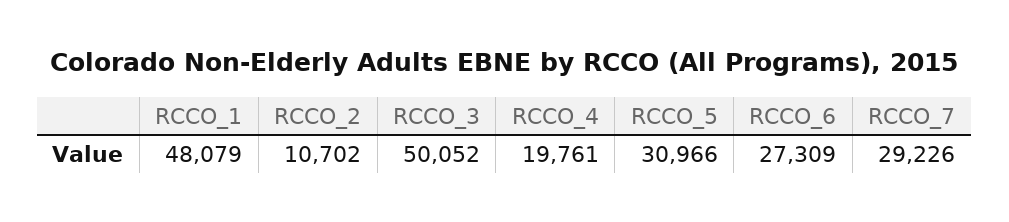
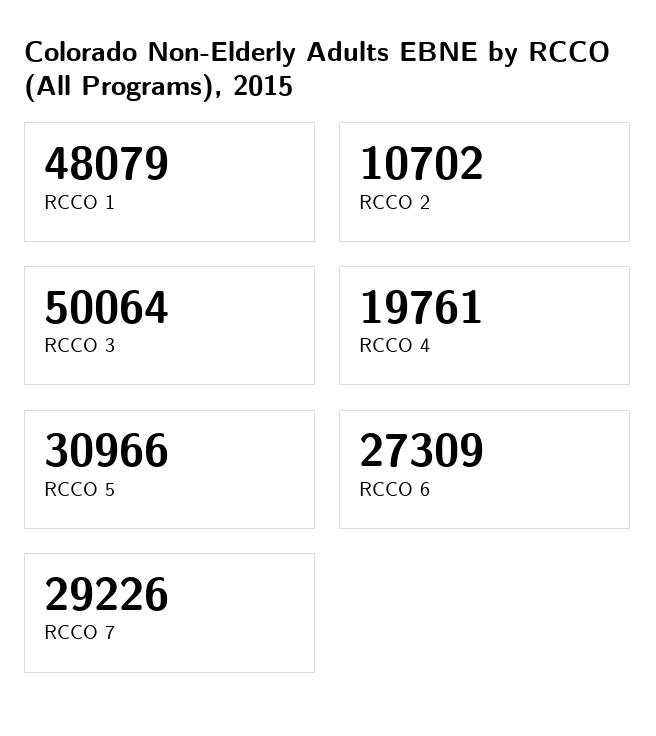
RCCO_3: 50052 -> 50064

